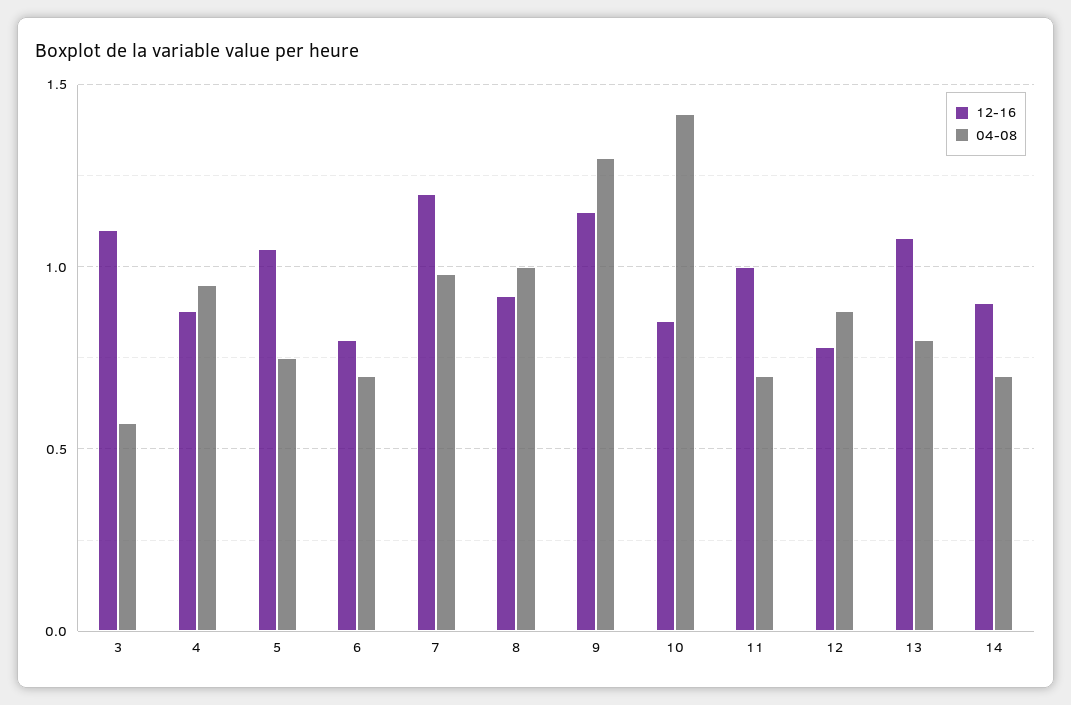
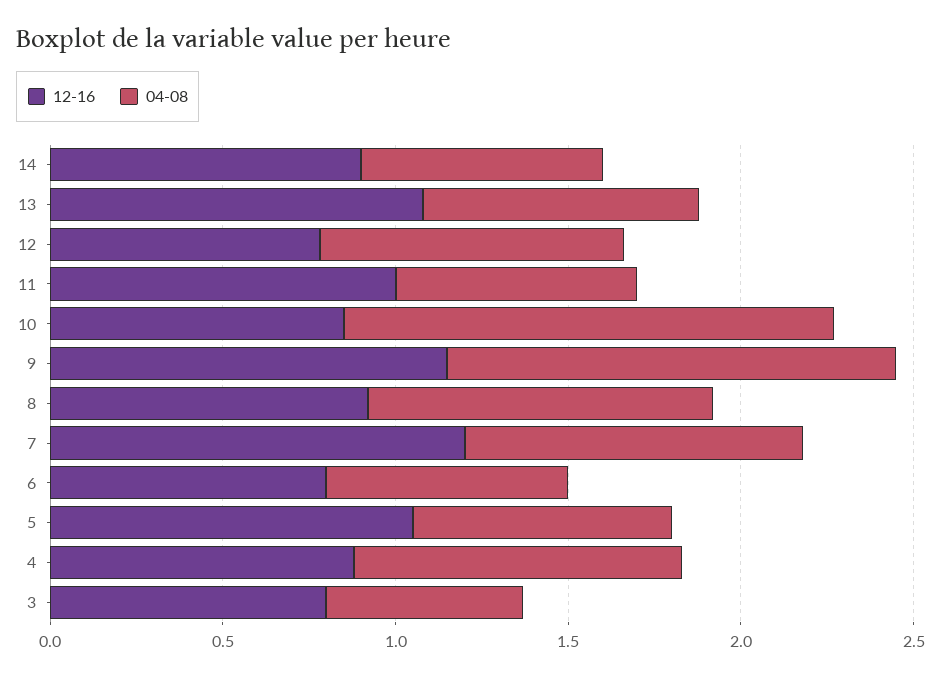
12-16, 3: 1.1 -> 0.8

